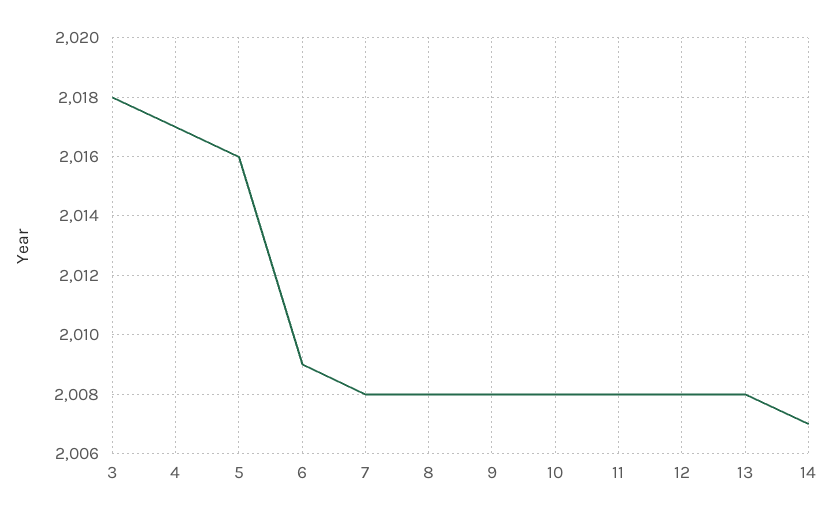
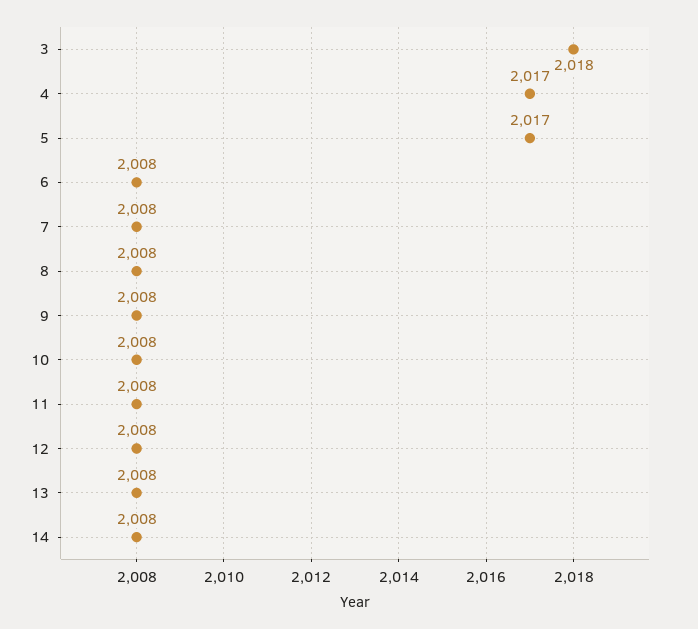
5: 2016 -> 2017
6: 2009 -> 2008
14: 2007 -> 2008

